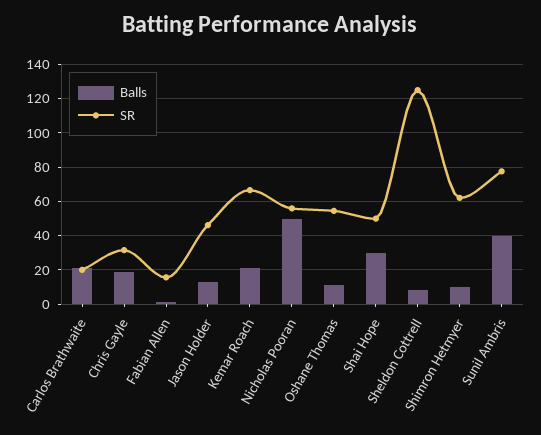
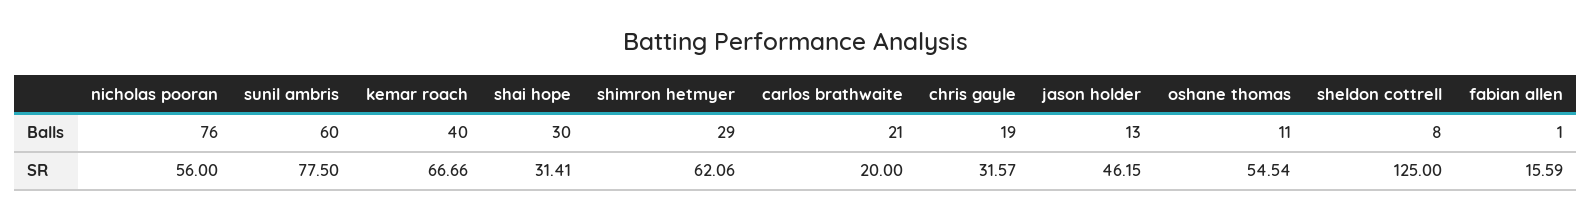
Balls, Kemar Roach: 20 -> 40
Balls, Nicholas Pooran: 50 -> 76
SR, Shai Hope: 50 -> 31.41
Balls, Shimron Hetmyer: 10 -> 29
Balls, Sunil Ambris: 40 -> 60

